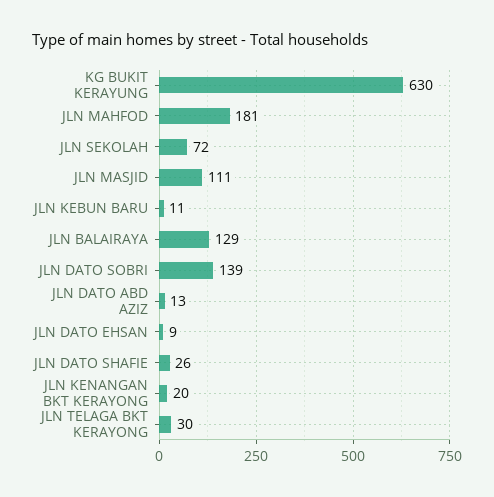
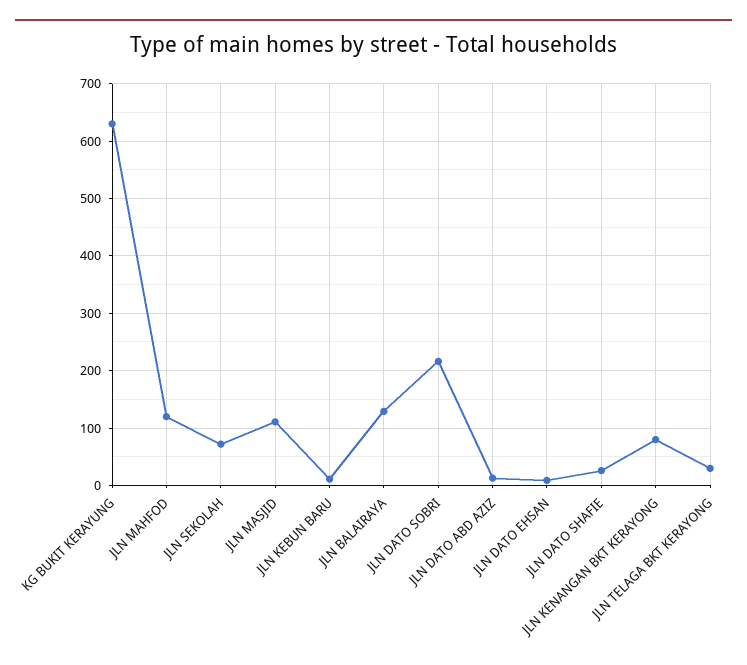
JLN MAHFOD: 181 -> 120
JLN DATO SOBRI: 139 -> 220
JLN KENANGAN BKT KERAYONG: 20 -> 80

